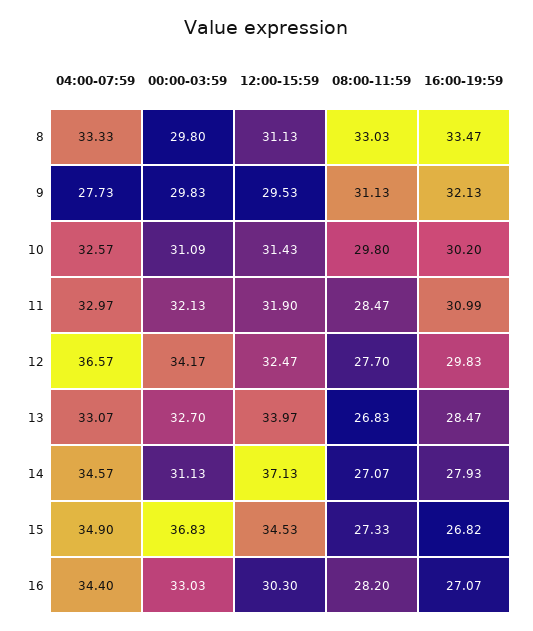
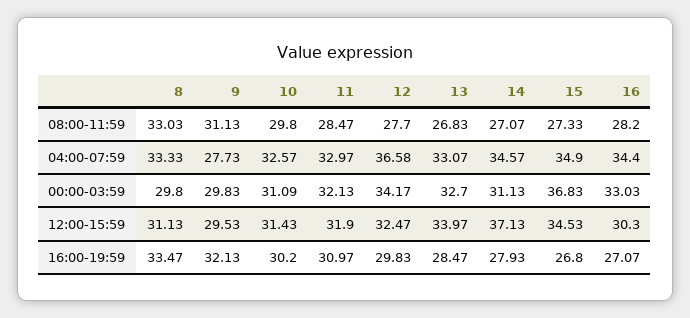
16:00-19:59, 11: 30.99 -> 30.97
04:00-07:59, 12: 36.57 -> 36.58
16:00-19:59, 15: 26.82 -> 26.8

